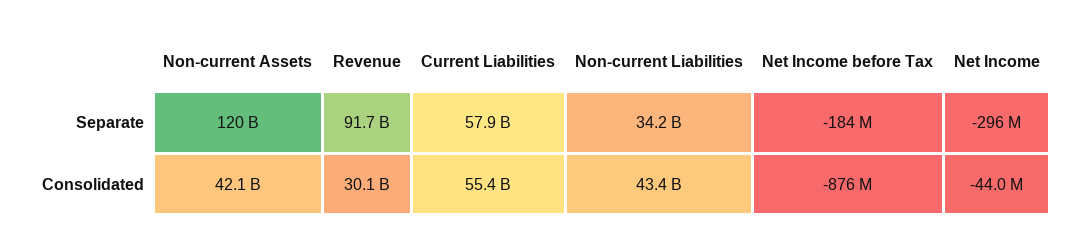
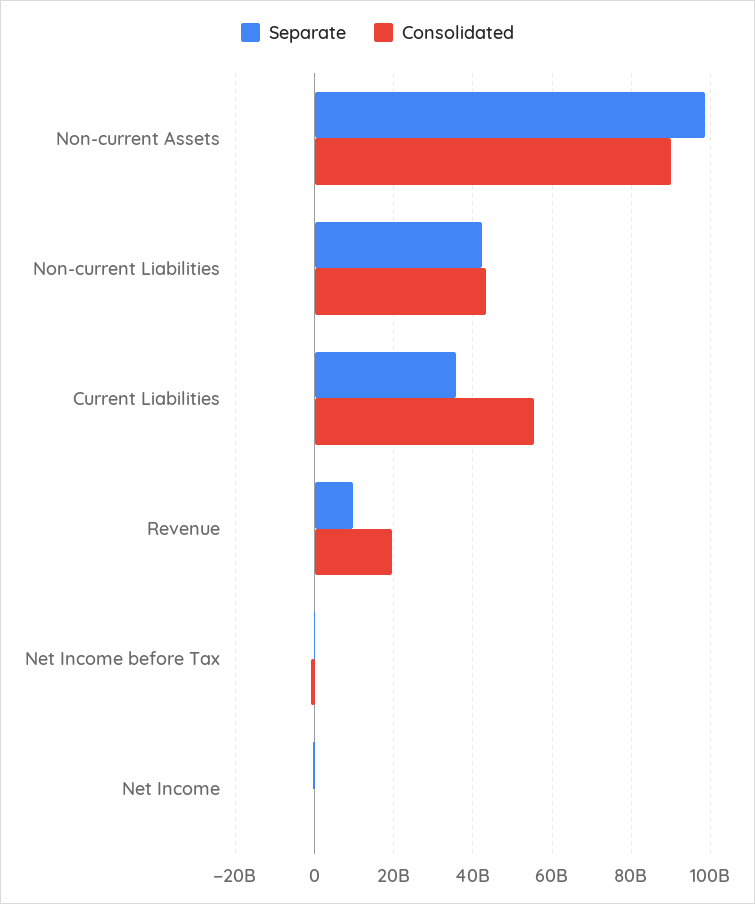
Separate, Non-current Assets: 120000000000 -> 98000000000
Separate, Revenue: 91700000000 -> 10000000000
Separate, Current Liabilities: 57900000000 -> 36000000000
Separate, Non-current Liabilities: 34200000000 -> 42000000000
Consolidated, Non-current Assets: 42100000000 -> 90000000000
Consolidated, Revenue: 30100000000 -> 20000000000

